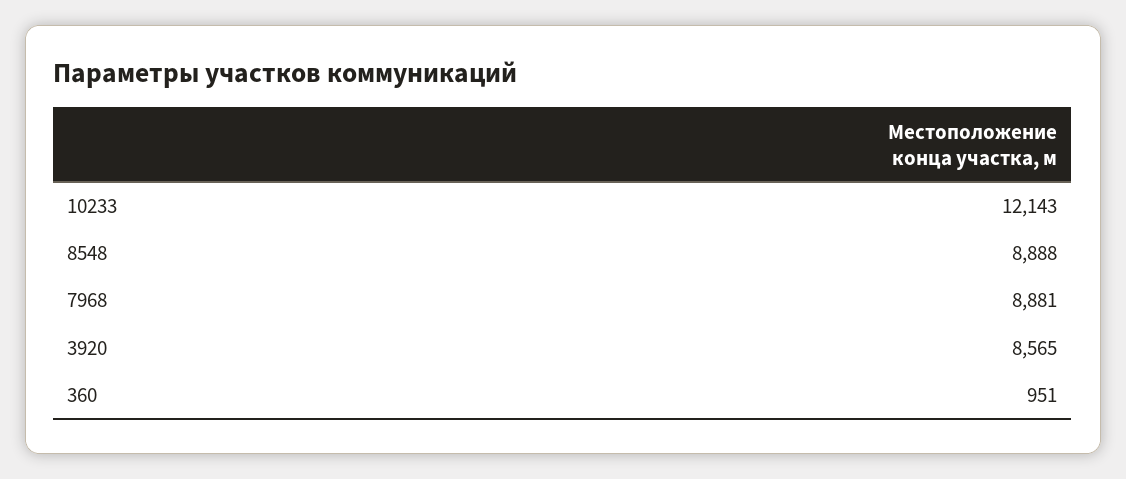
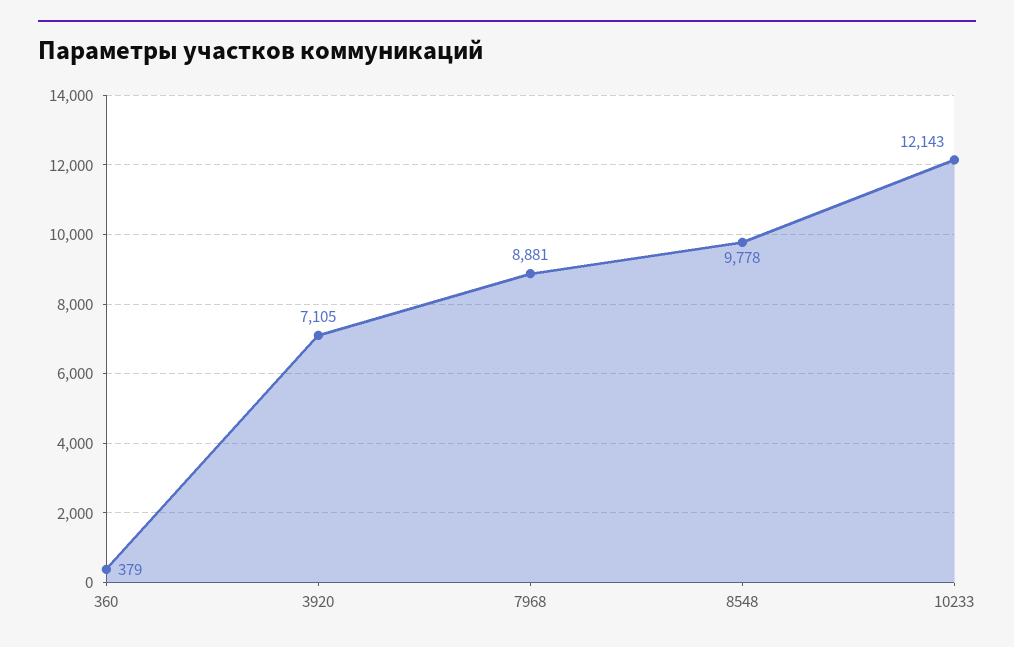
8548: 8888 -> 9778
3920: 8565 -> 7105
360: 951 -> 379

